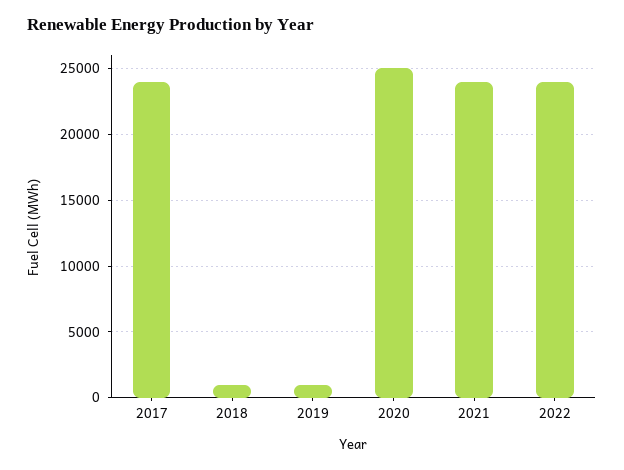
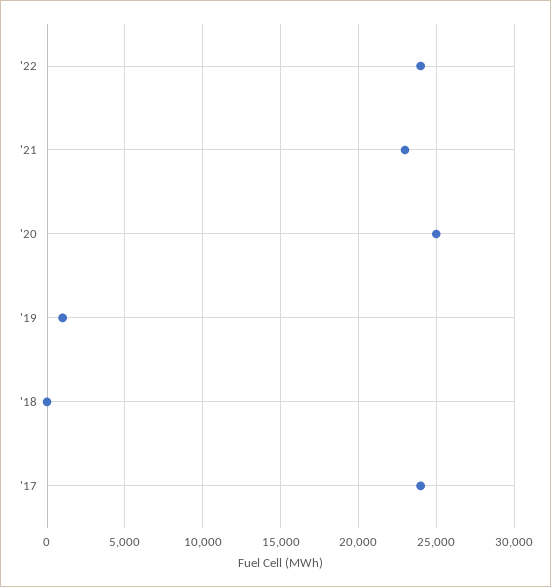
2018: 1000 -> 0
2021: 24000 -> 23000

